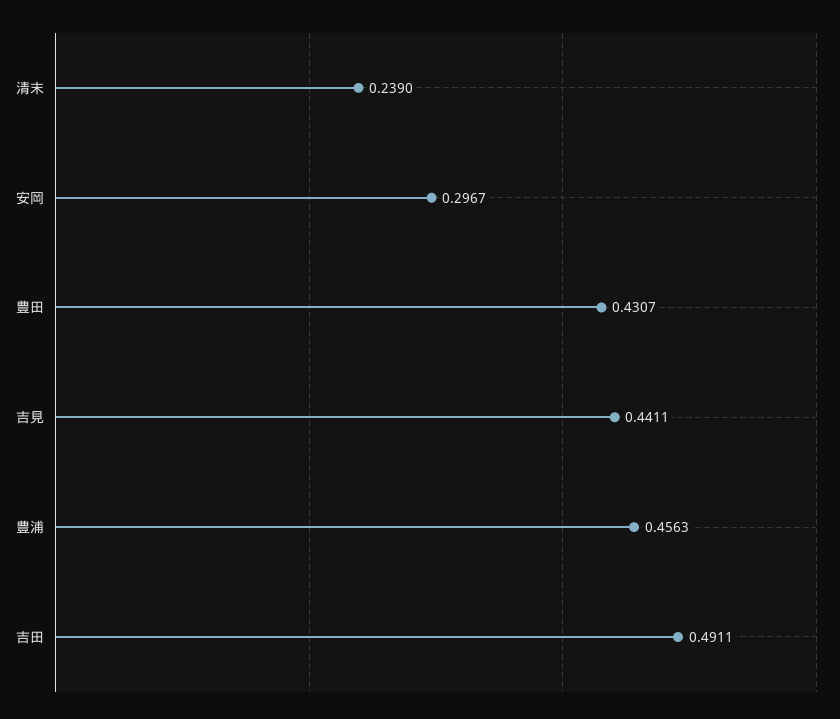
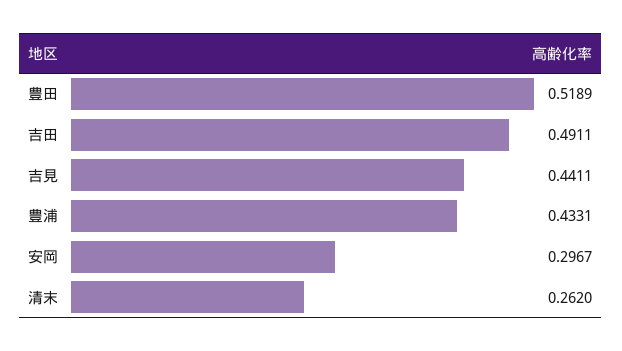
清末: 0.239 -> 0.262
豊田: 0.4307 -> 0.5189
豊浦: 0.4563 -> 0.4331

